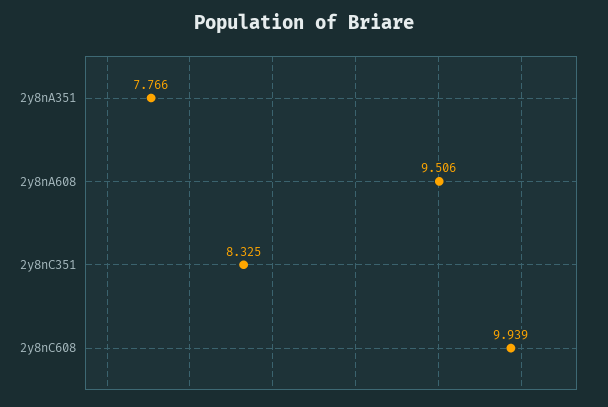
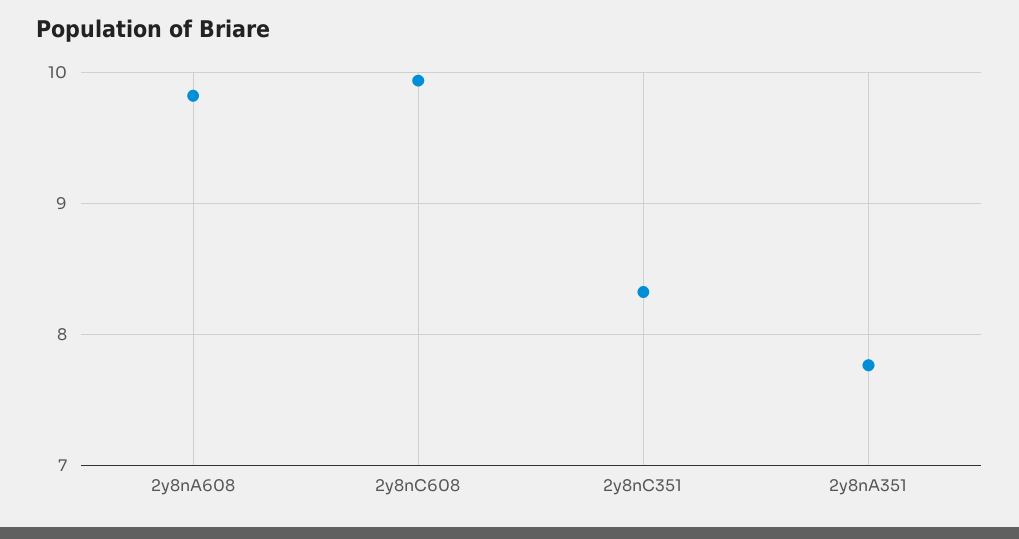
2y8nA608: 9.506 -> 9.8

